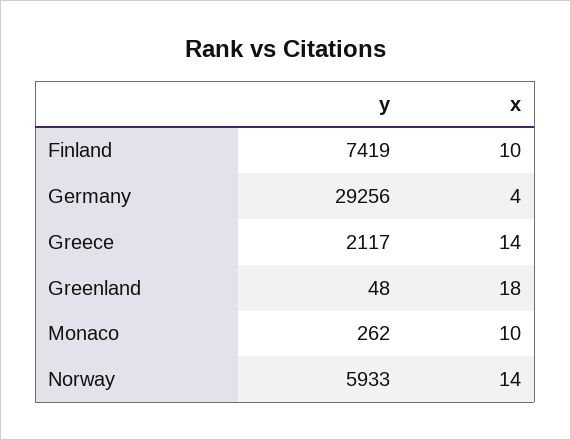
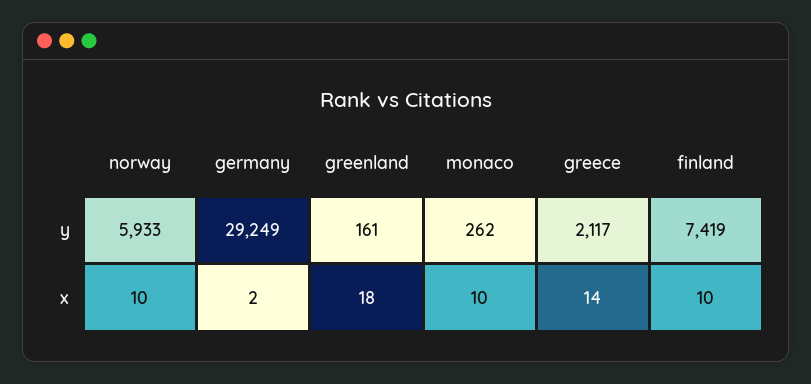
y, Germany: 29256 -> 29249
x, Germany: 4 -> 2
y, Greenland: 48 -> 161
x, Norway: 14 -> 10

